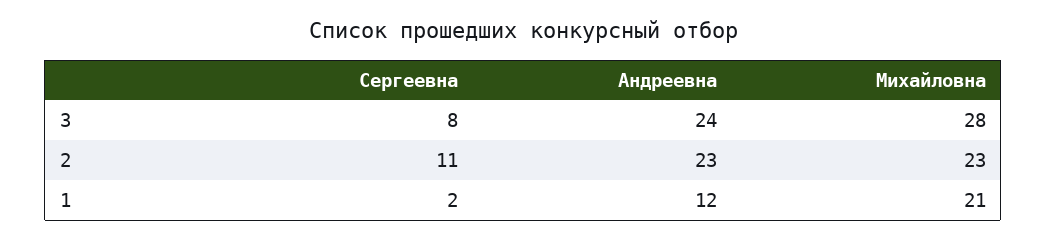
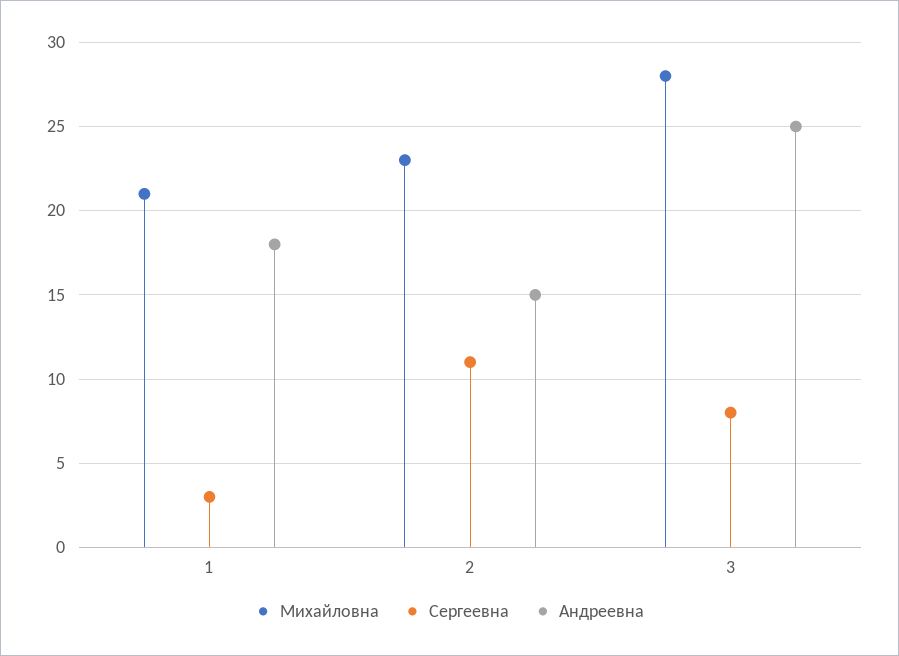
Андреевна, 3: 24 -> 25
Андреевна, 2: 23 -> 15
Сергеевна, 1: 2 -> 3
Андреевна, 1: 12 -> 18

